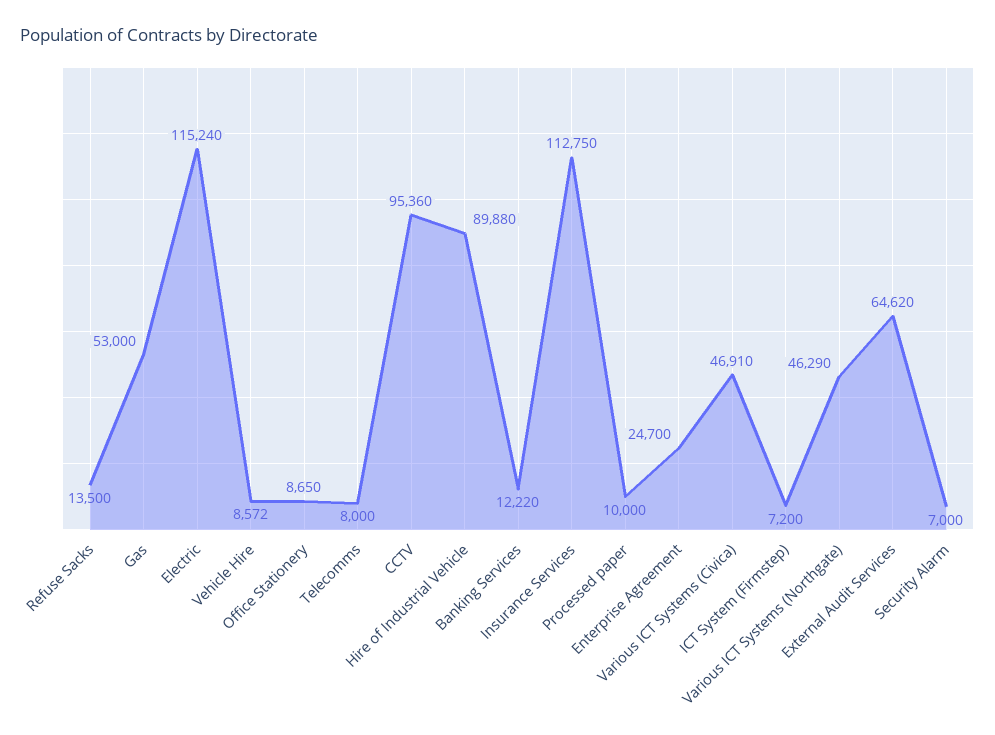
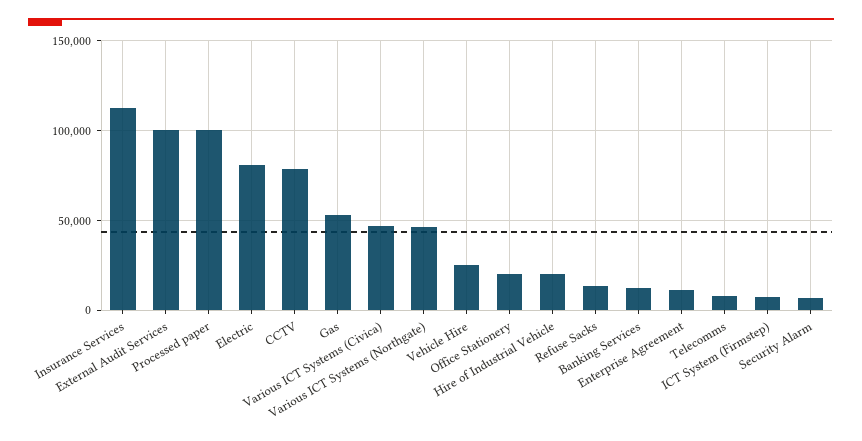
Electric: 115240 -> 80000
Vehicle Hire: 8572 -> 25000
Office Stationery: 8650 -> 20000
CCTV: 95360 -> 80000
Hire of Industrial Vehicle: 89880 -> 20000
Processed paper: 10000 -> 100000
Enterprise Agreement: 24700 -> 10000
External Audit Services: 64620 -> 100000

